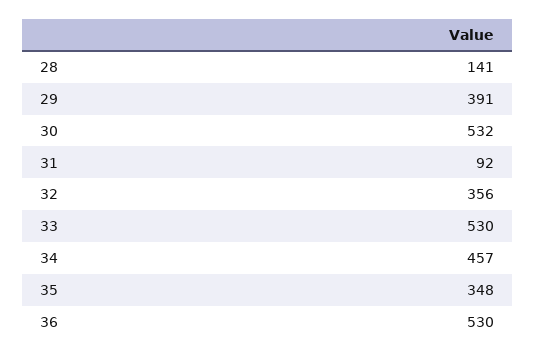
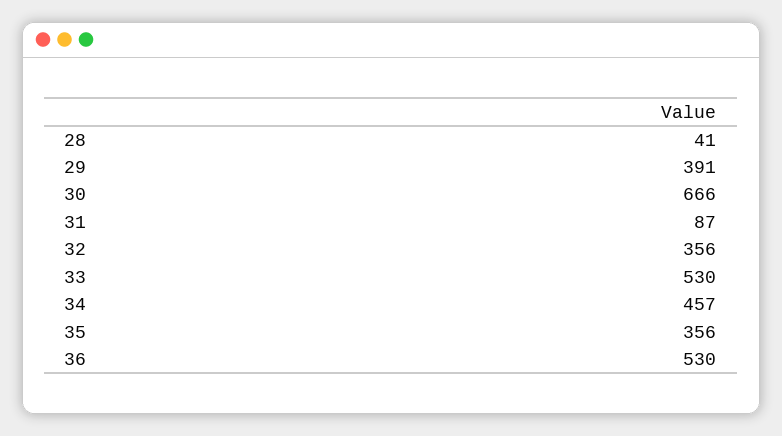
28: 141 -> 41
30: 532 -> 666
31: 92 -> 87
35: 348 -> 356

